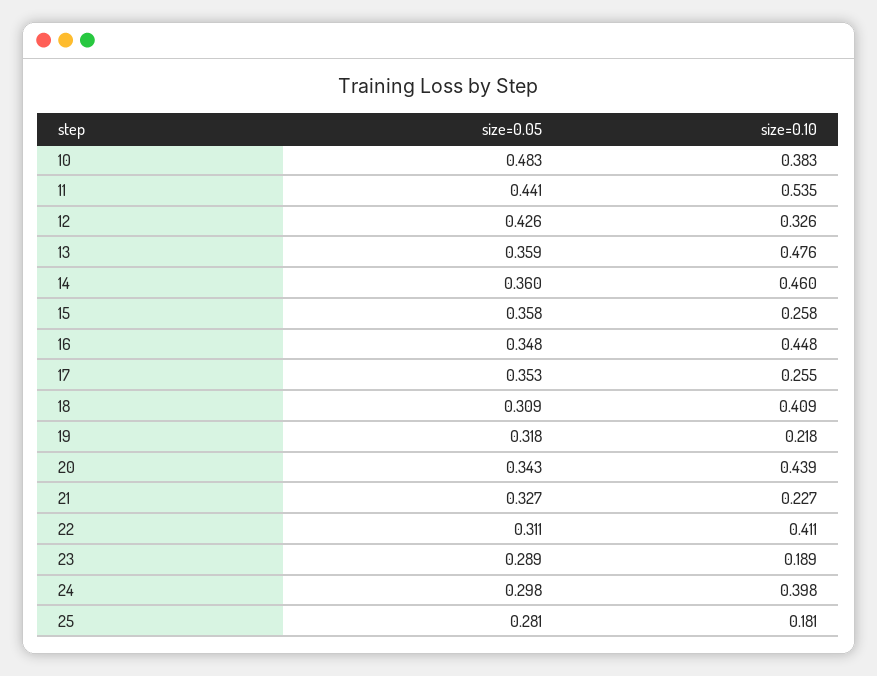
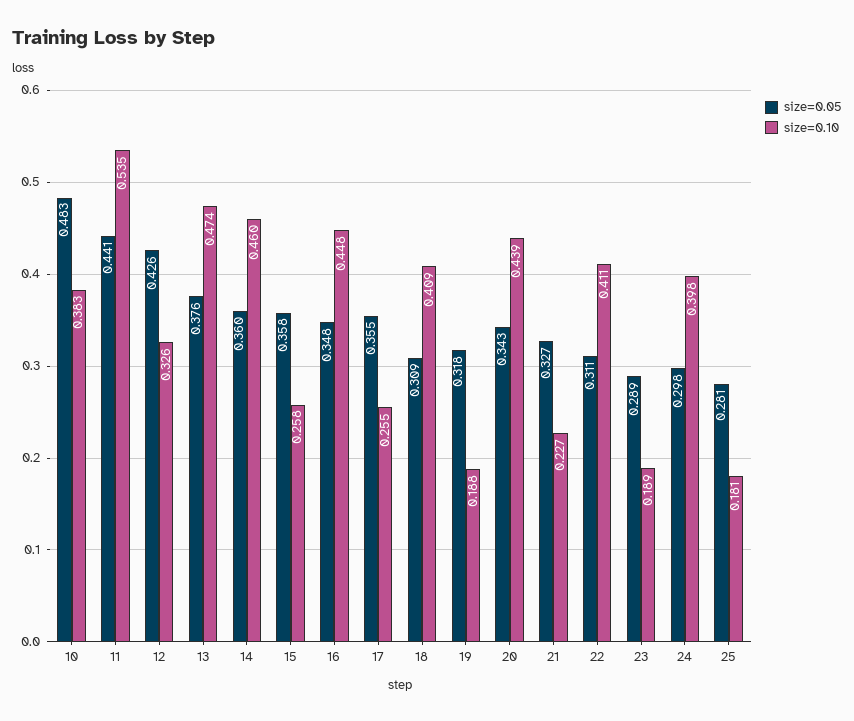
size=0.05, 13: 0.359 -> 0.376
size=0.10, 13: 0.476 -> 0.474
size=0.05, 17: 0.353 -> 0.355
size=0.10, 19: 0.218 -> 0.188

